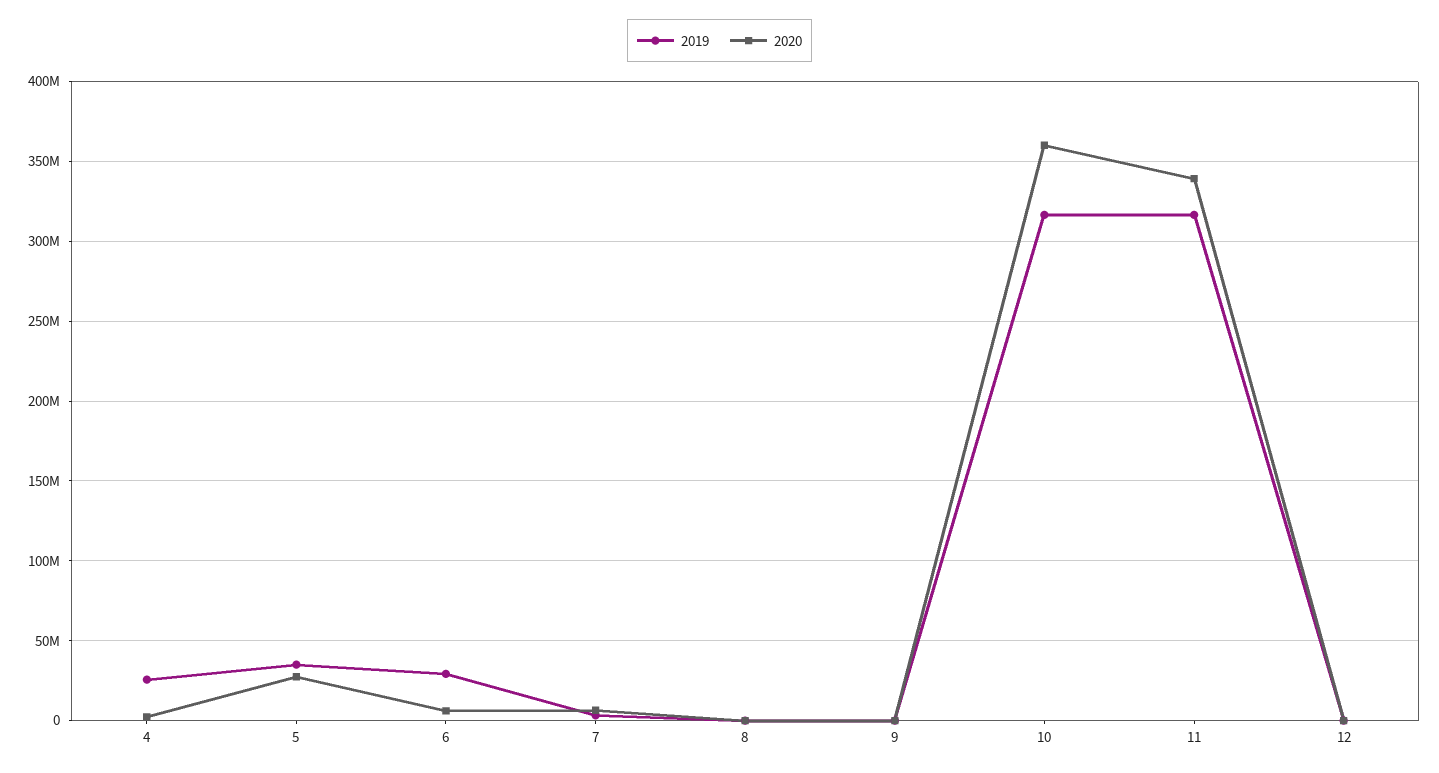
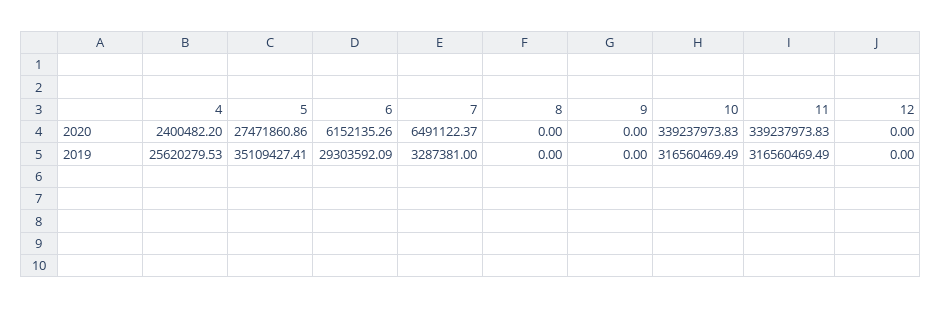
2020, 10: 360000000 -> 339237973.83

